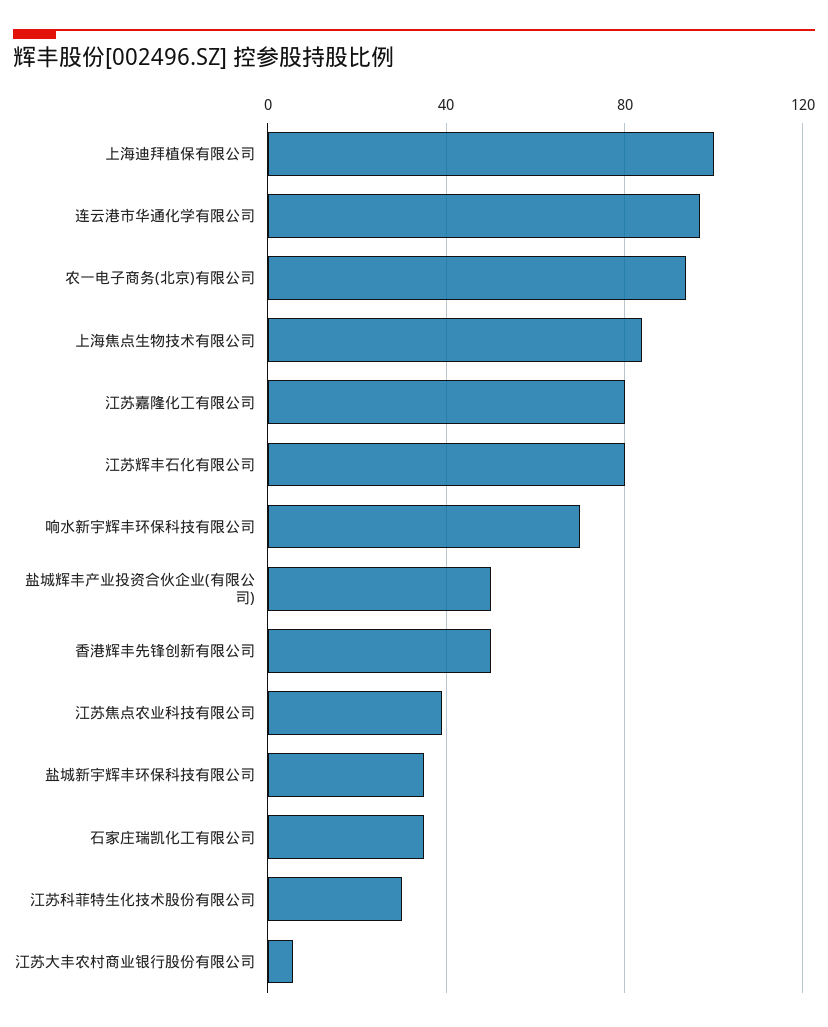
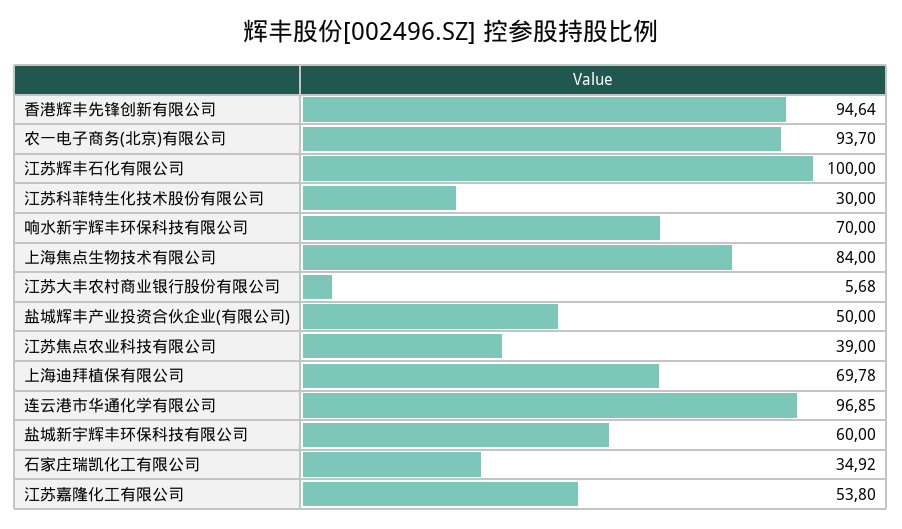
上海迪拜植保有限公司: 100 -> 69.78
江苏嘉隆化工有限公司: 80 -> 53.8
江苏辉丰石化有限公司: 80 -> 100
香港辉丰先锋创新有限公司: 50 -> 94.64
盐城新宇辉丰环保科技有限公司: 35 -> 60

